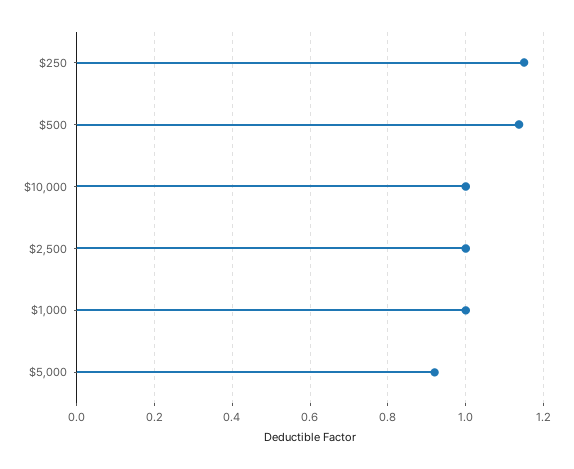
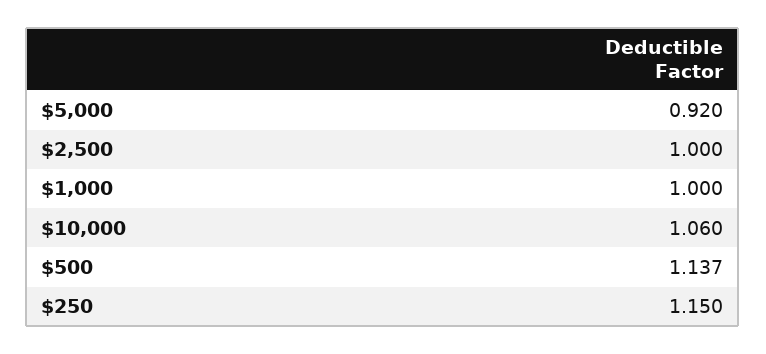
$10,000: 1 -> 1.06

